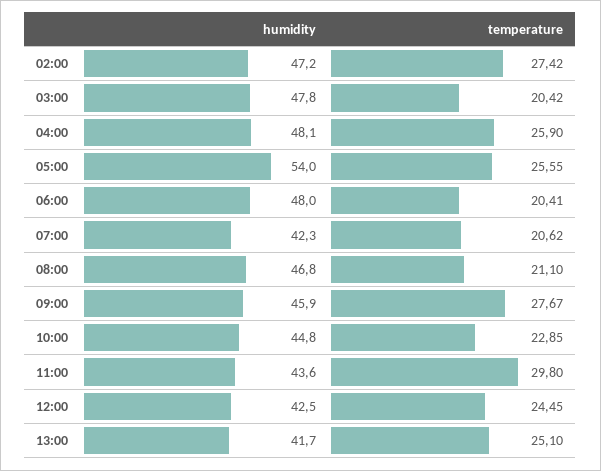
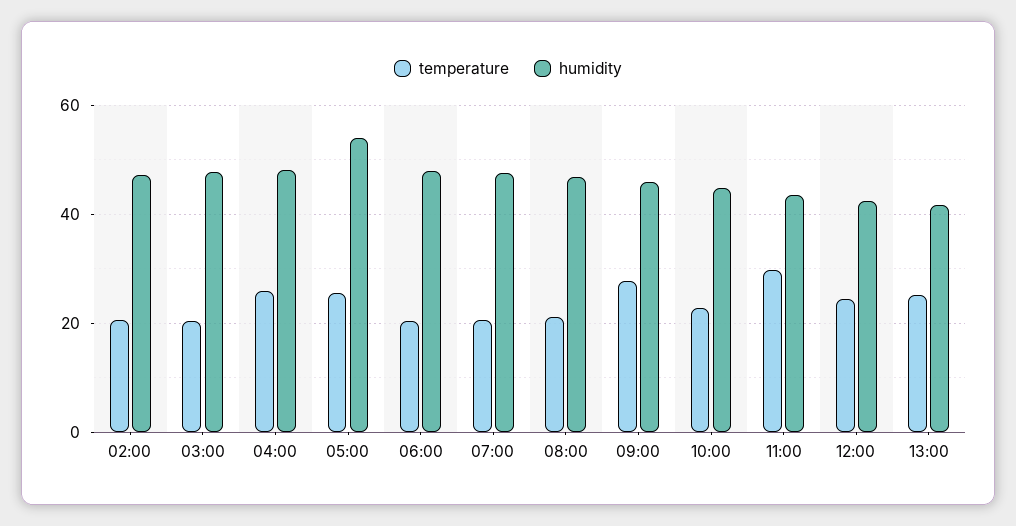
temperature, 02:00: 27.42 -> 20
humidity, 07:00: 42.3 -> 48

